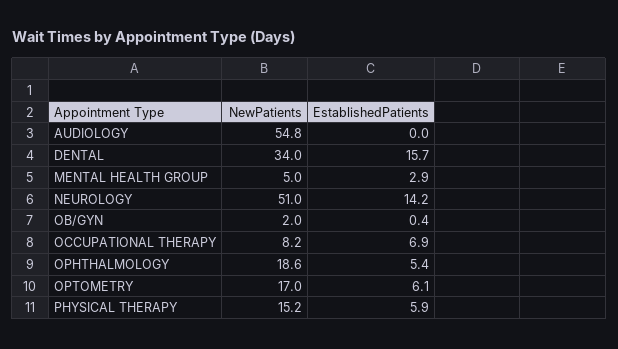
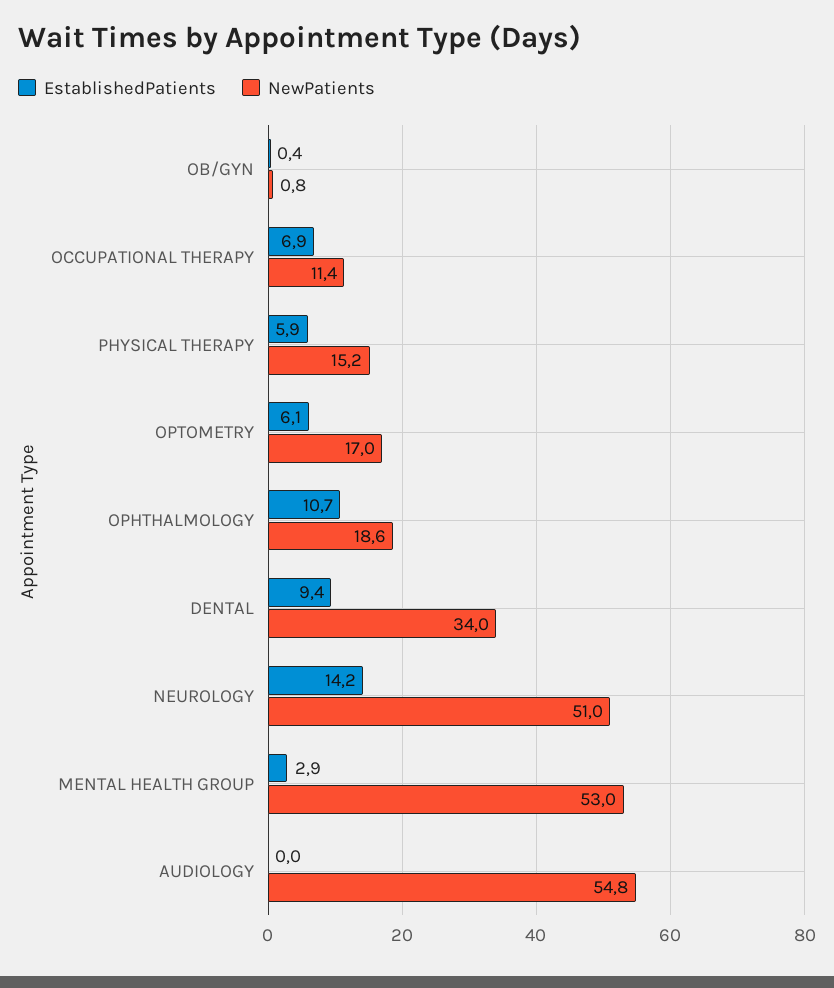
EstablishedPatients, DENTAL: 15.7 -> 9.4
NewPatients, MENTAL HEALTH GROUP: 5 -> 53
NewPatients, OB/GYN: 2 -> 0.8
NewPatients, OCCUPATIONAL THERAPY: 8.2 -> 11.4
EstablishedPatients, OPHTHALMOLOGY: 5.4 -> 10.7

